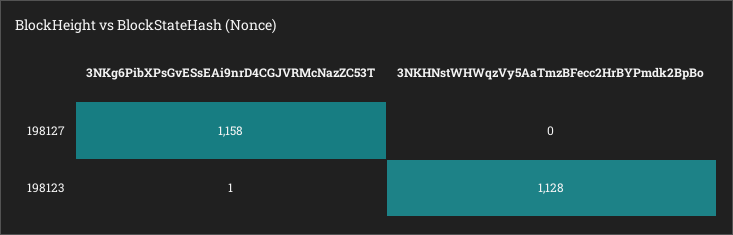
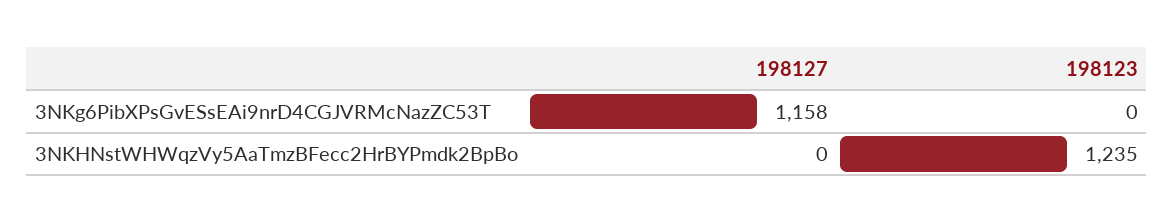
3NKg6PibXPsGvESsEAi9nrD4CGJVRMcNazZC53T, 198123: 1 -> 0
3NKHNstWHWqzVy5AaTmzBFecc2HrBYPmdk2BpBo, 198123: 1128 -> 1235

